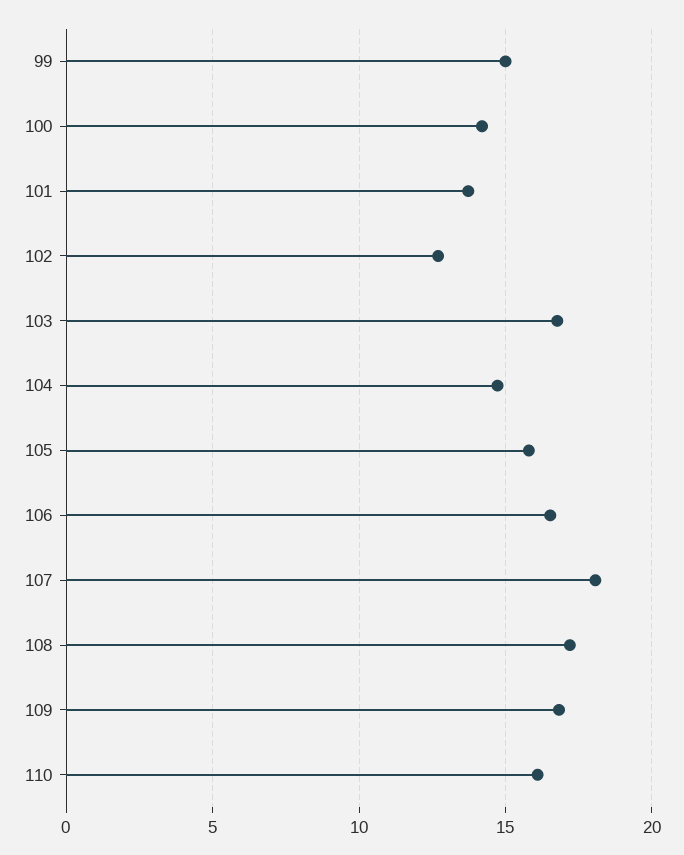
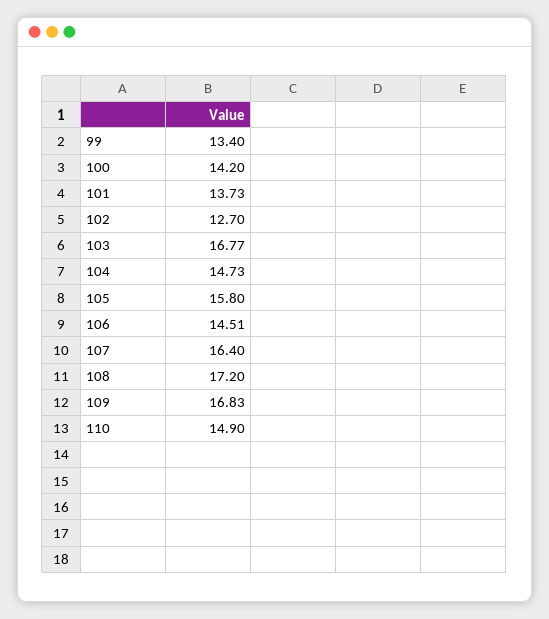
99: 15 -> 13.4
106: 16.5 -> 14.51
107: 18 -> 16.4
110: 16 -> 14.9

